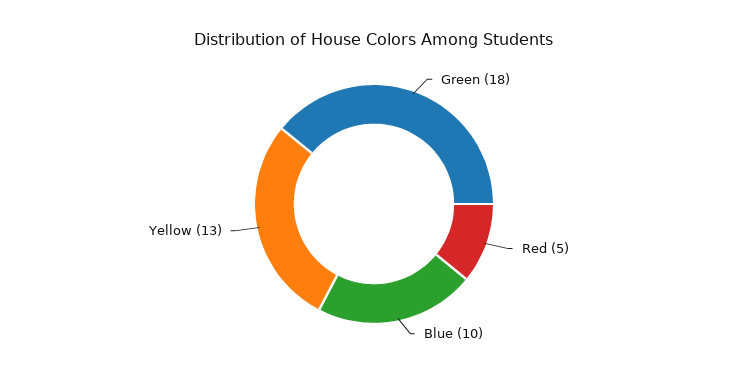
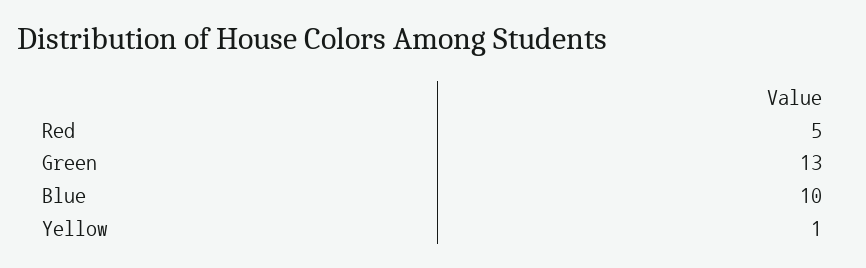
Green: 18 -> 13
Yellow: 13 -> 1

